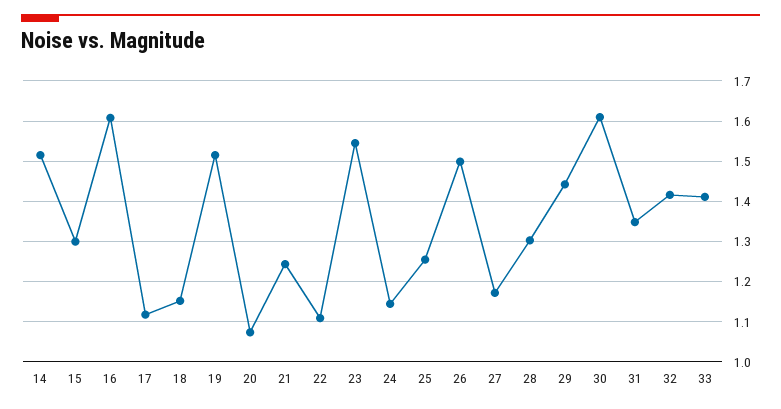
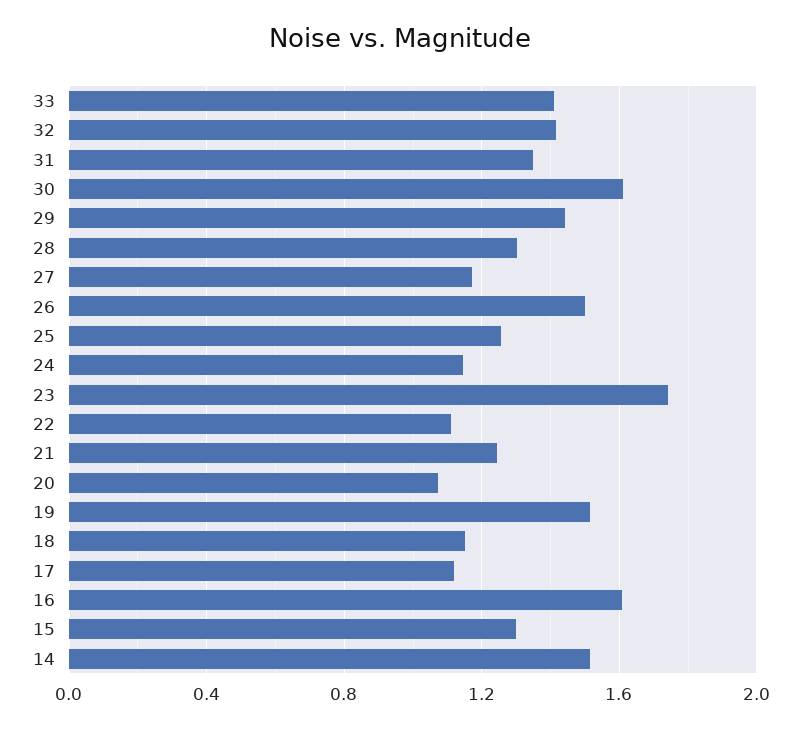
23: 1.54 -> 1.75

